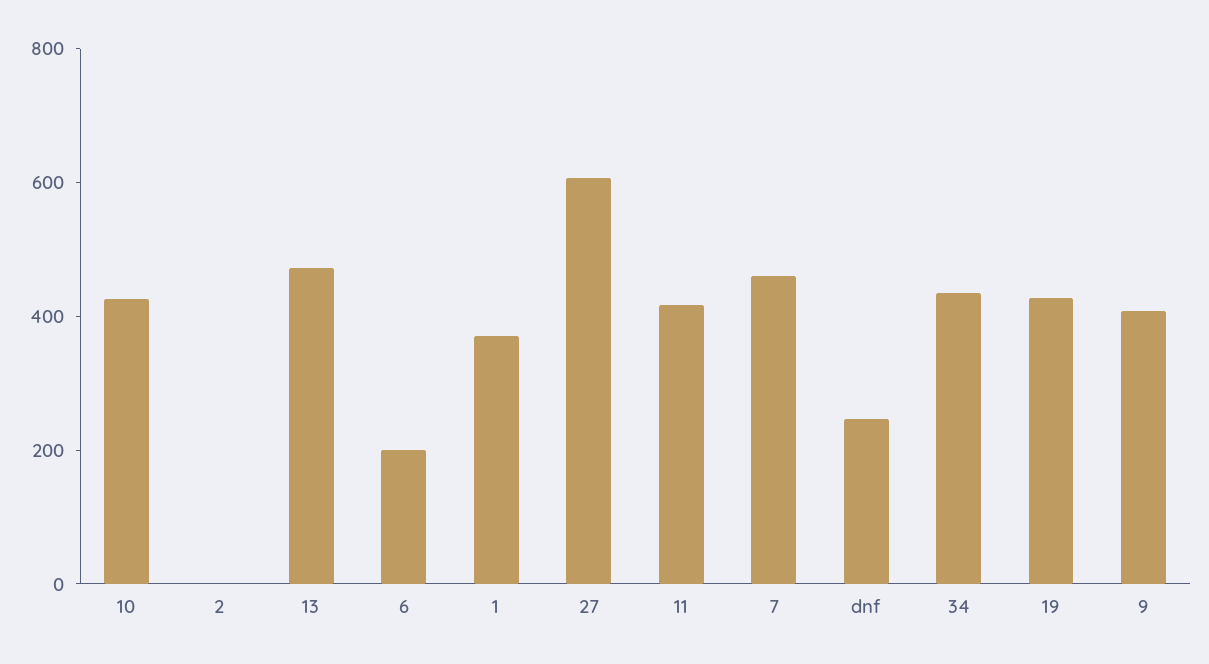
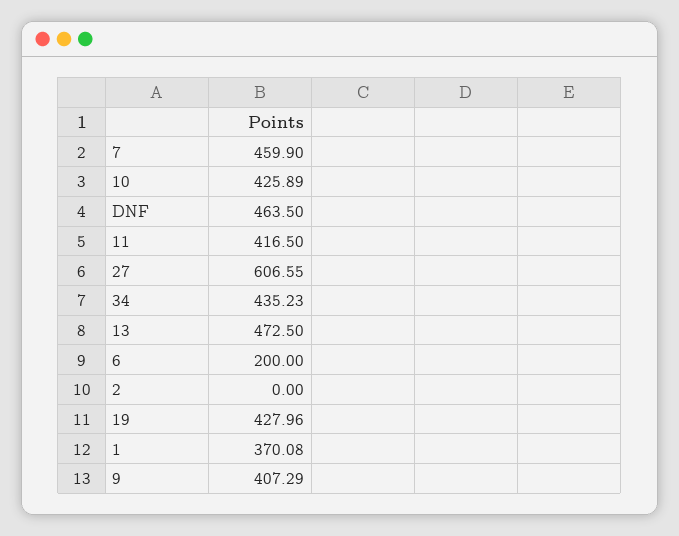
dnf: 250 -> 463.5

